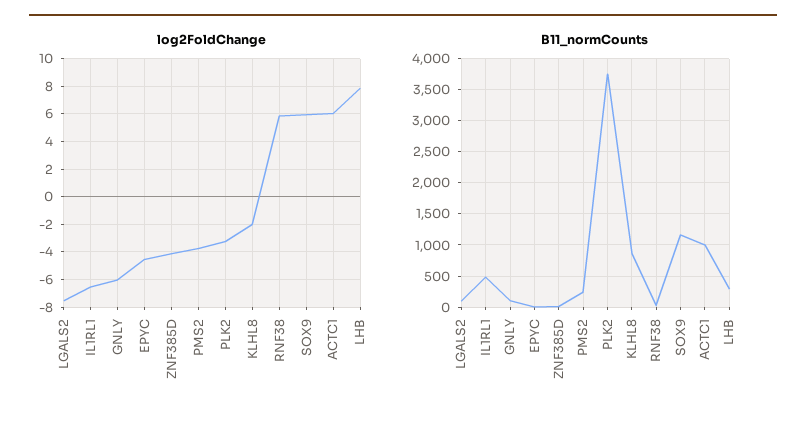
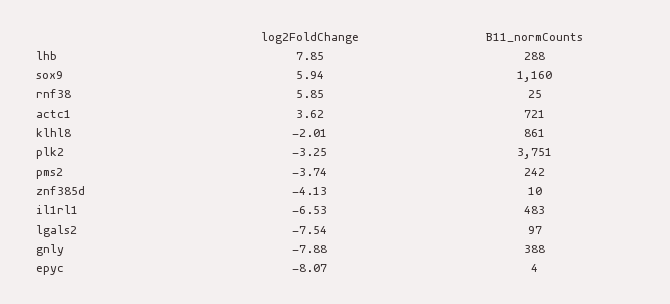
log2FoldChange, GNLY: -6 -> -7.88
log2FoldChange, EPYC: -4.5 -> -8.07
log2FoldChange, ACTC1: 6 -> 3.62
B11_normCounts, GNLY: 100 -> 388
B11_normCounts, ACTC1: 1000 -> 721

